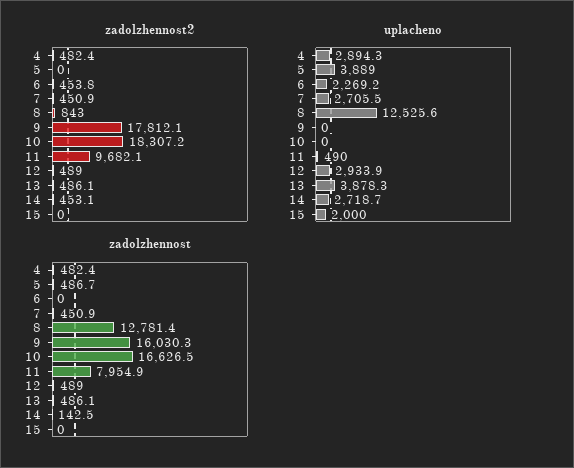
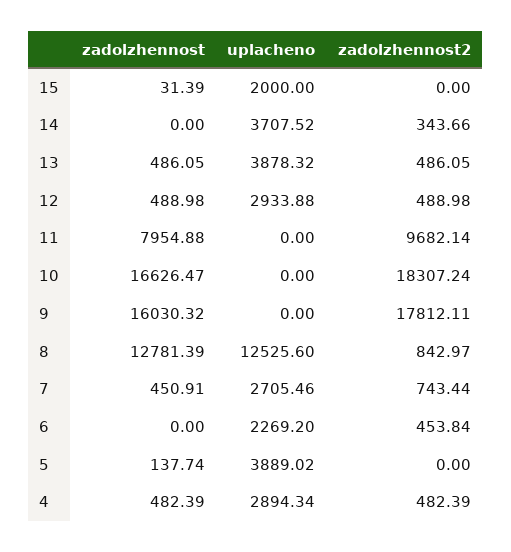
zadolzhennost2, 7: 450.9 -> 743.44
zadolzhennost2, 14: 453.1 -> 343.66
uplacheno, 11: 490 -> 0
uplacheno, 14: 2718.7 -> 3707.52
zadolzhennost, 5: 486.7 -> 137.74
zadolzhennost, 14: 142.5 -> 0
zadolzhennost, 15: 0 -> 31.39

